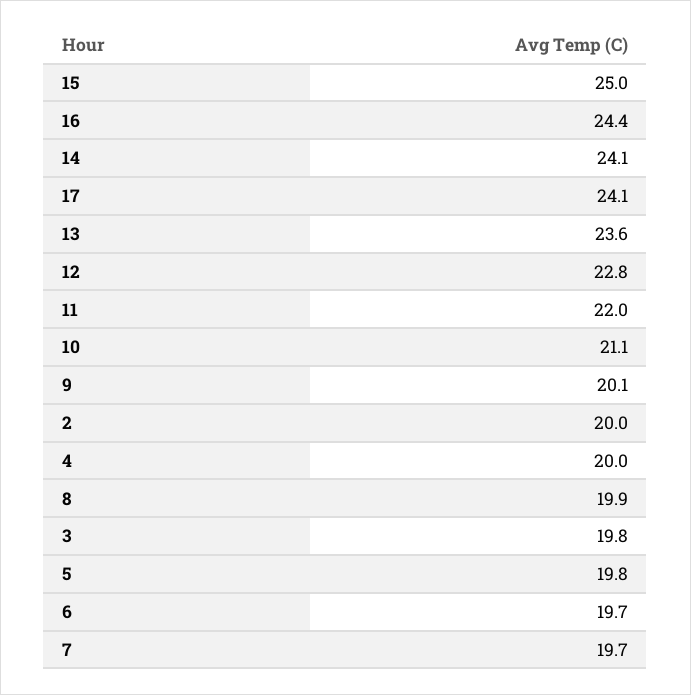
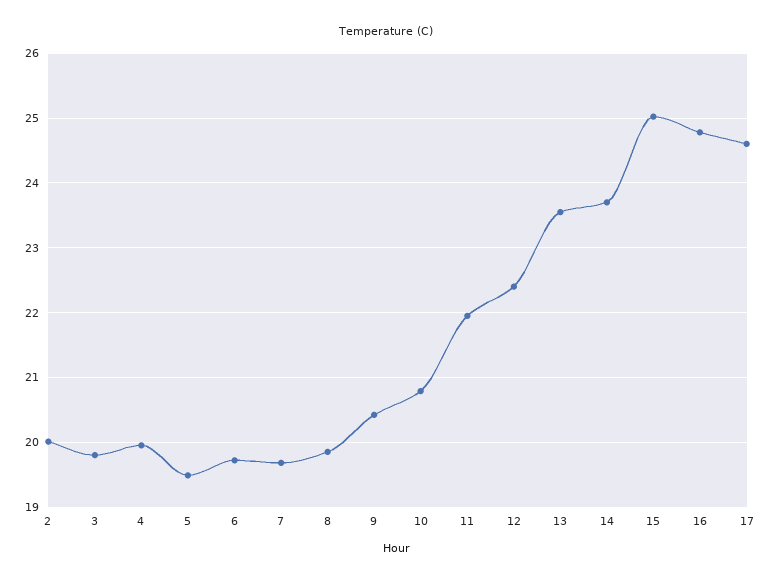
16: 24.4 -> 24.8
14: 24.1 -> 23.7
17: 24.1 -> 24.6
12: 22.8 -> 22.4
10: 21.1 -> 20.8
9: 20.1 -> 20.4
5: 19.8 -> 19.5

